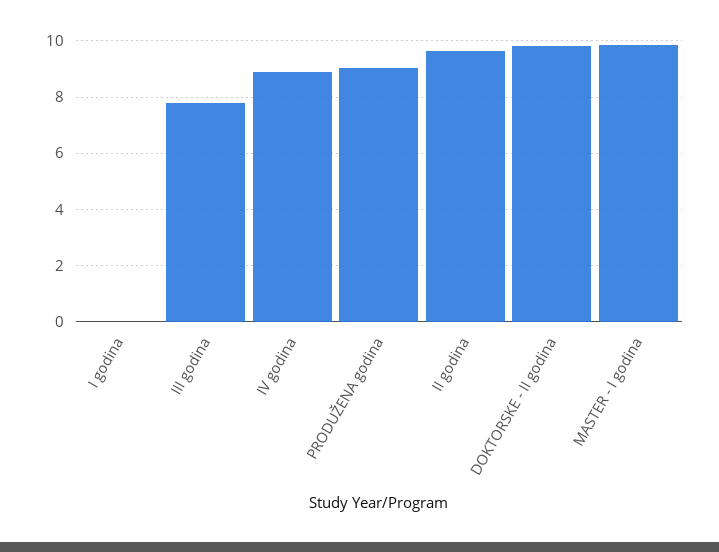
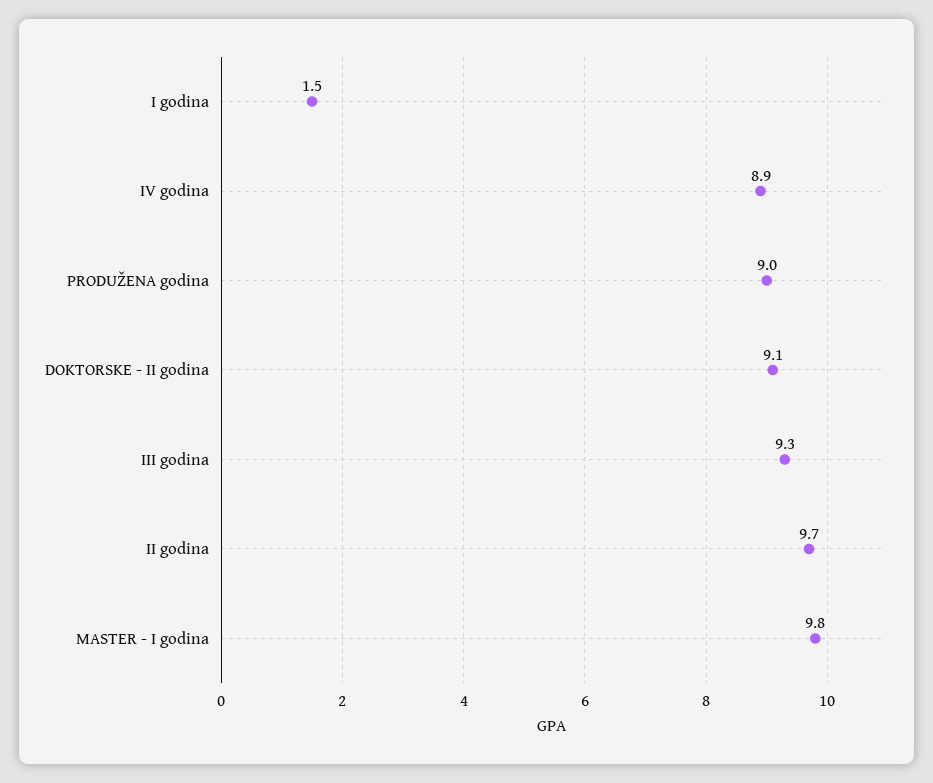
I godina: 0 -> 1.5
III godina: 7.75 -> 9.3
DOKTORSKE - II godina: 9.75 -> 9.1

